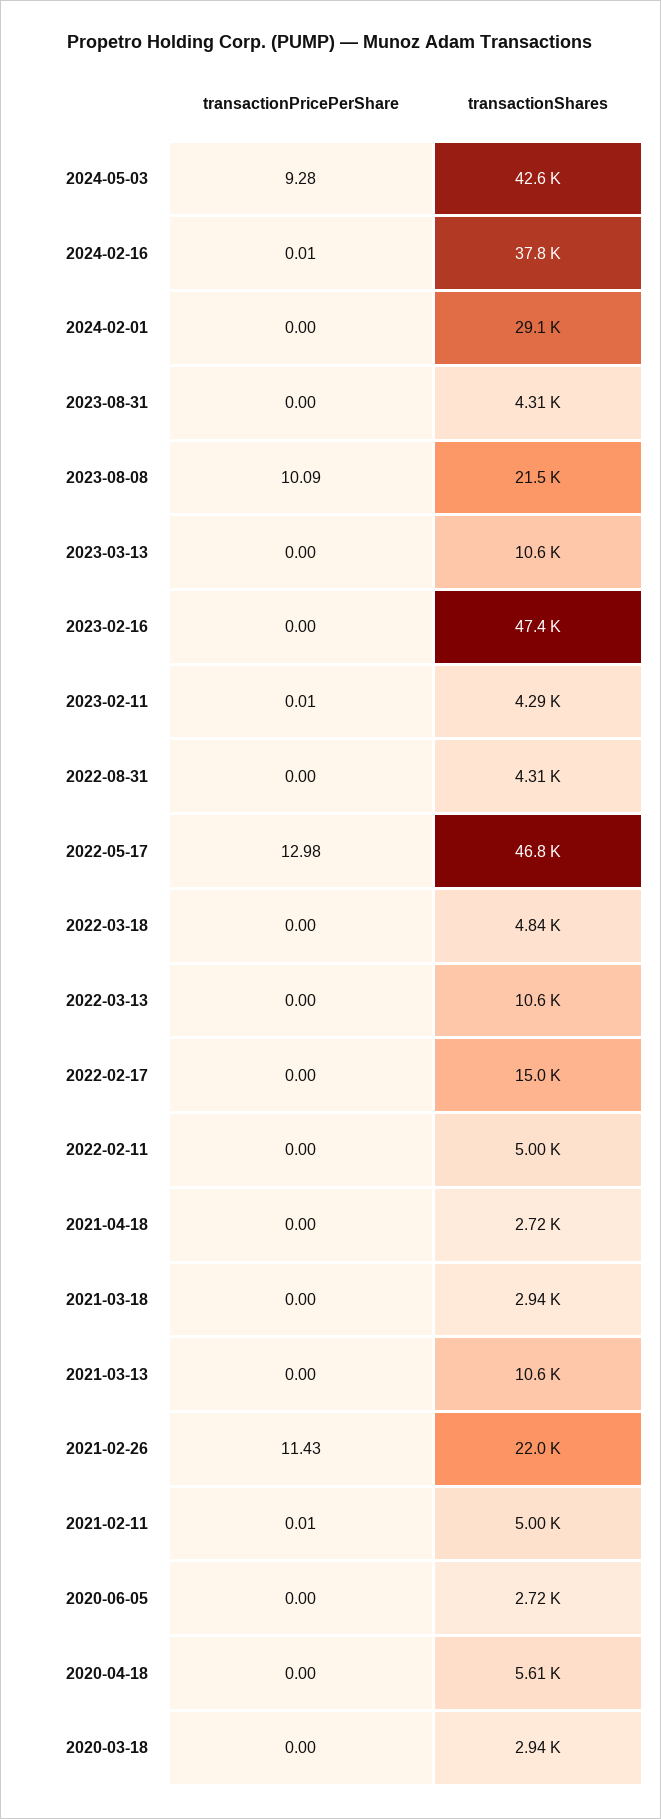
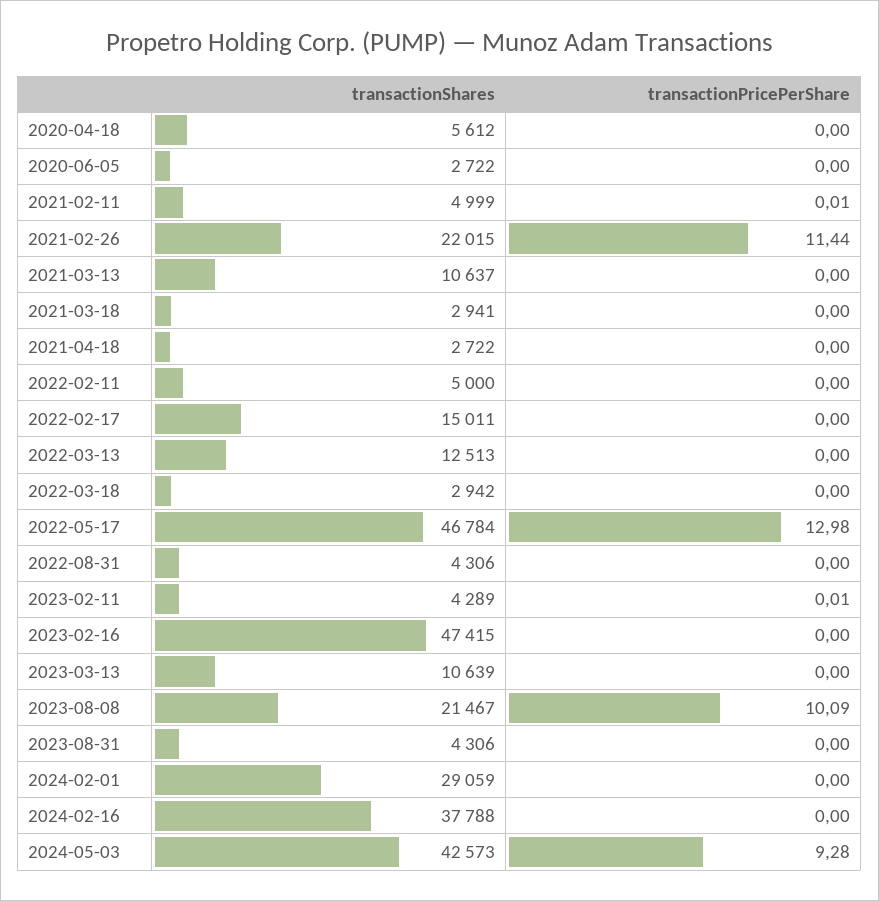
transactionPricePerShare, 2024-02-16: 0.01 -> 0
transactionShares, 2022-03-18: 4840 -> 2942
transactionShares, 2022-03-13: 10600 -> 12513
transactionPricePerShare, 2021-02-26: 11.43 -> 11.44
transactionPricePerShare, 2020-03-18: 0 -> none
transactionShares, 2020-03-18: 2940 -> none

